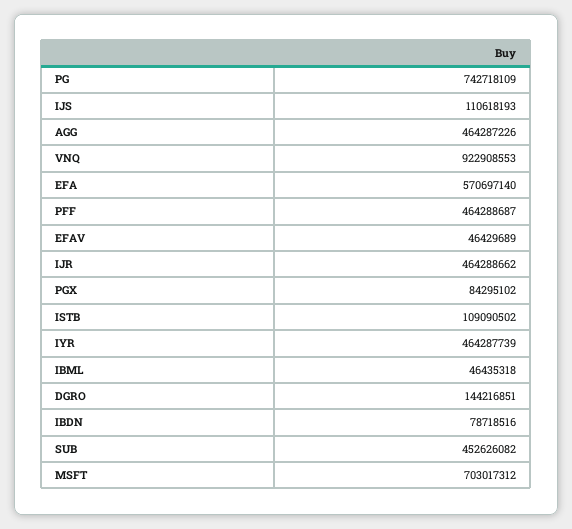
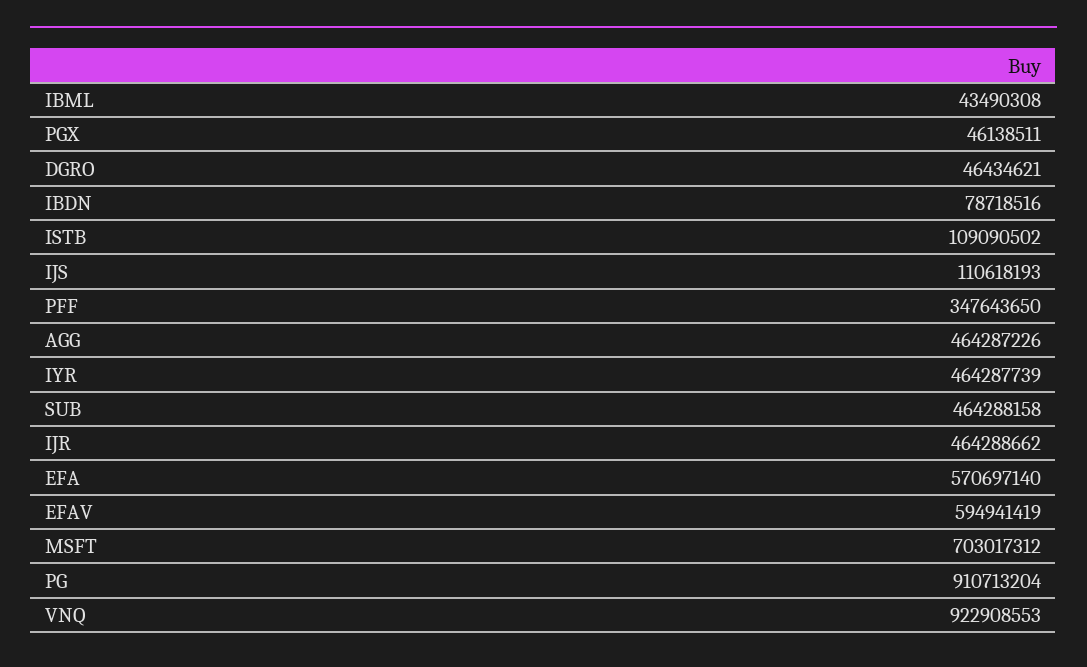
PG: 742718109 -> 910713204
PFF: 464288687 -> 347643650
EFAV: 46429689 -> 594941419
PGX: 84295102 -> 46138511
IBML: 46435318 -> 43490308
DGRO: 144216851 -> 46434621
SUB: 452626082 -> 464288158

